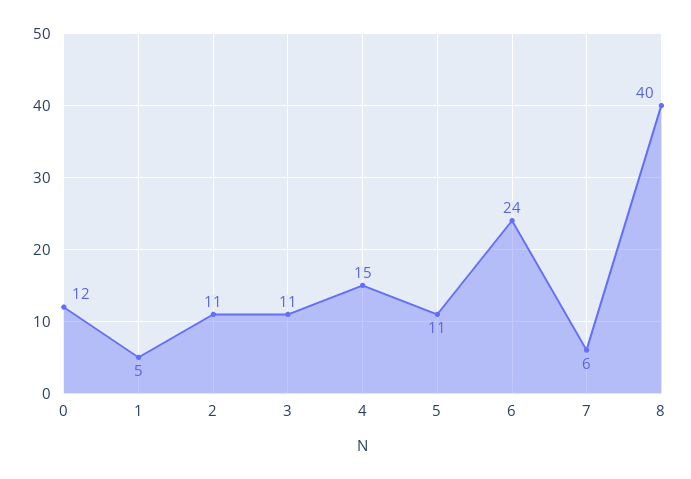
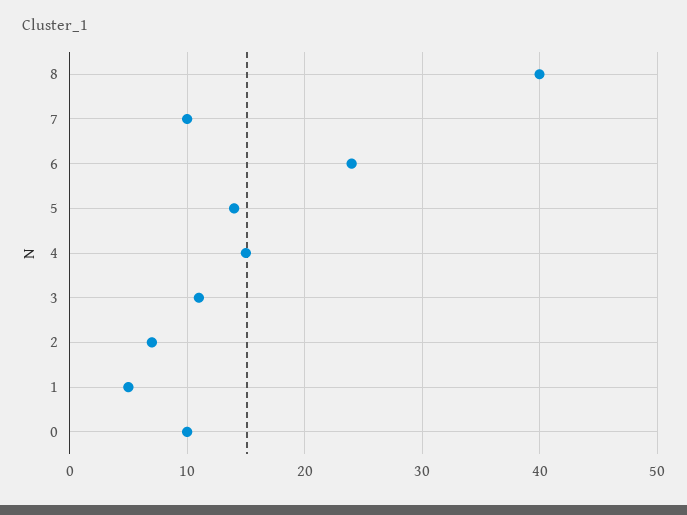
0: 12 -> 10
2: 11 -> 7
5: 11 -> 14
7: 6 -> 10

